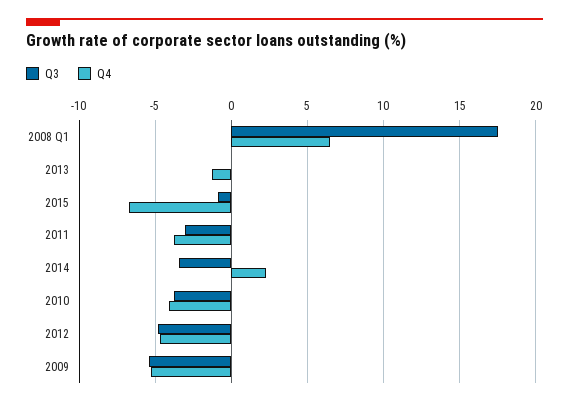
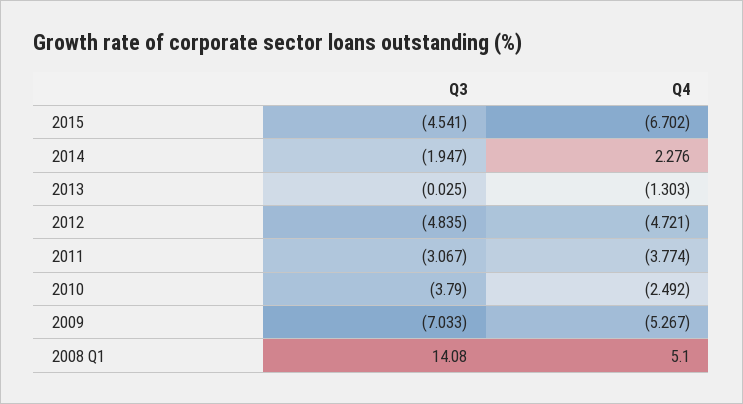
Q3, 2008 Q1: 17.5 -> 14.08
Q4, 2008 Q1: 6.5 -> 5.1
Q3, 2015: -1 -> -4.541
Q3, 2014: -3.5 -> -1.947
Q4, 2010: -4 -> -2.492
Q3, 2009: -5.5 -> -7.033

